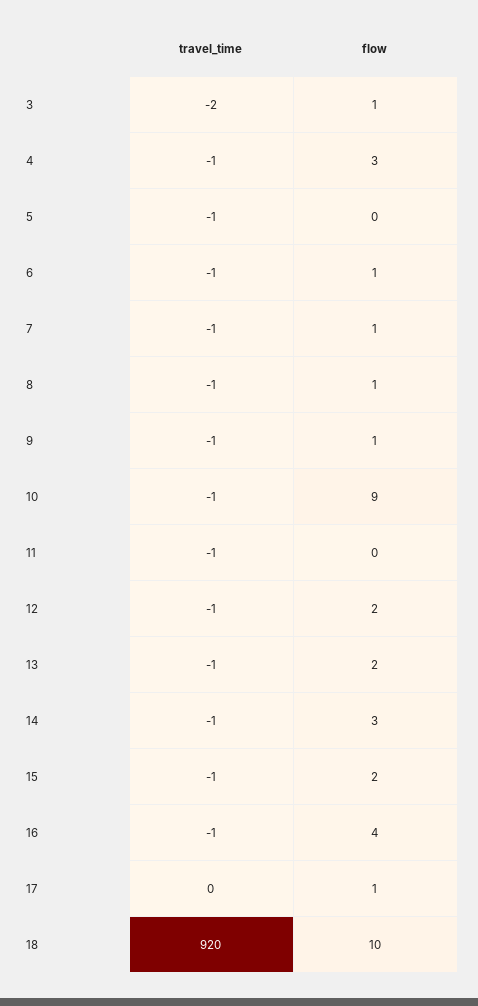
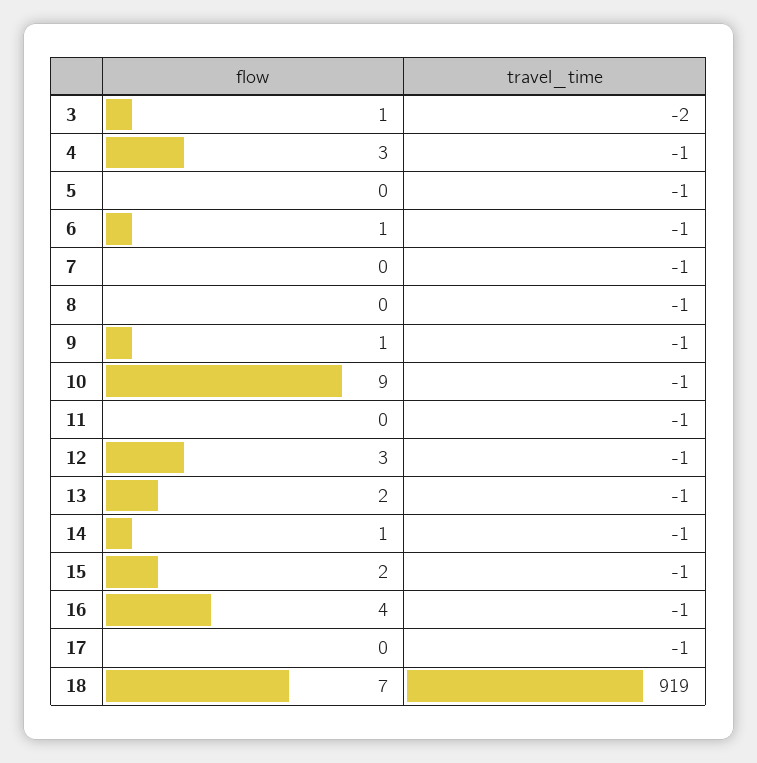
flow, 7: 1 -> 0
flow, 8: 1 -> 0
flow, 12: 2 -> 3
flow, 14: 3 -> 1
travel_time, 17: 0 -> -1
flow, 17: 1 -> 0
travel_time, 18: 920 -> 919
flow, 18: 10 -> 7

